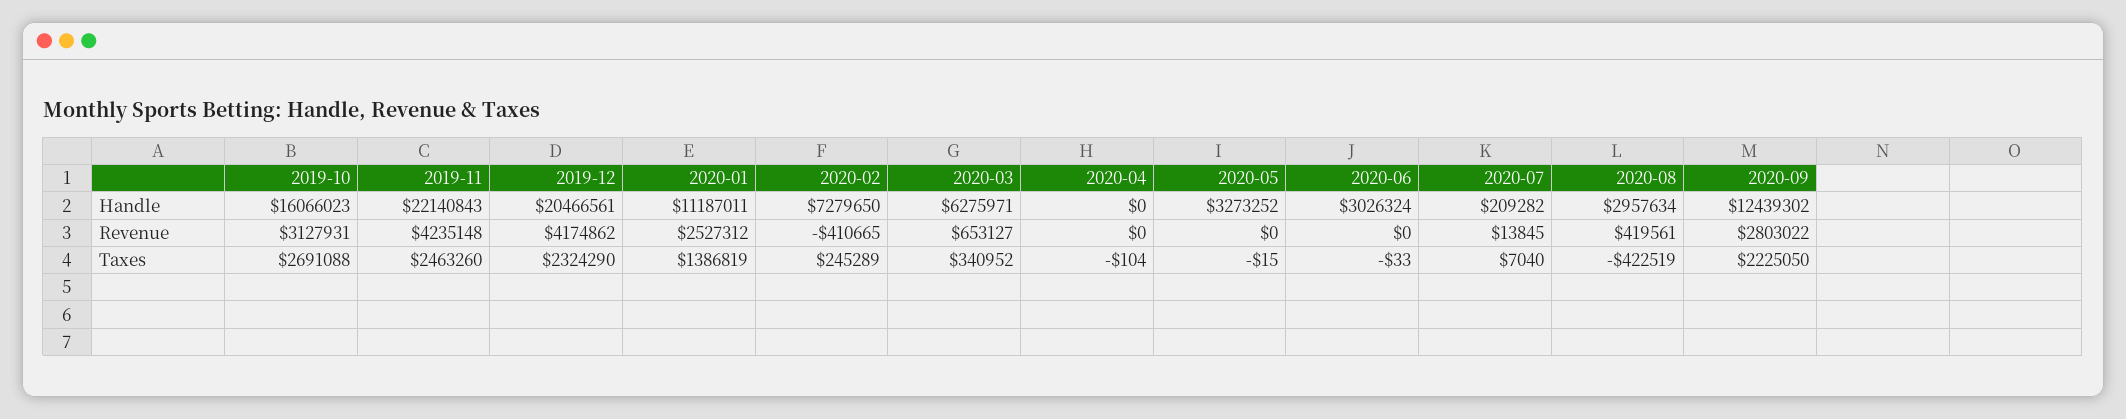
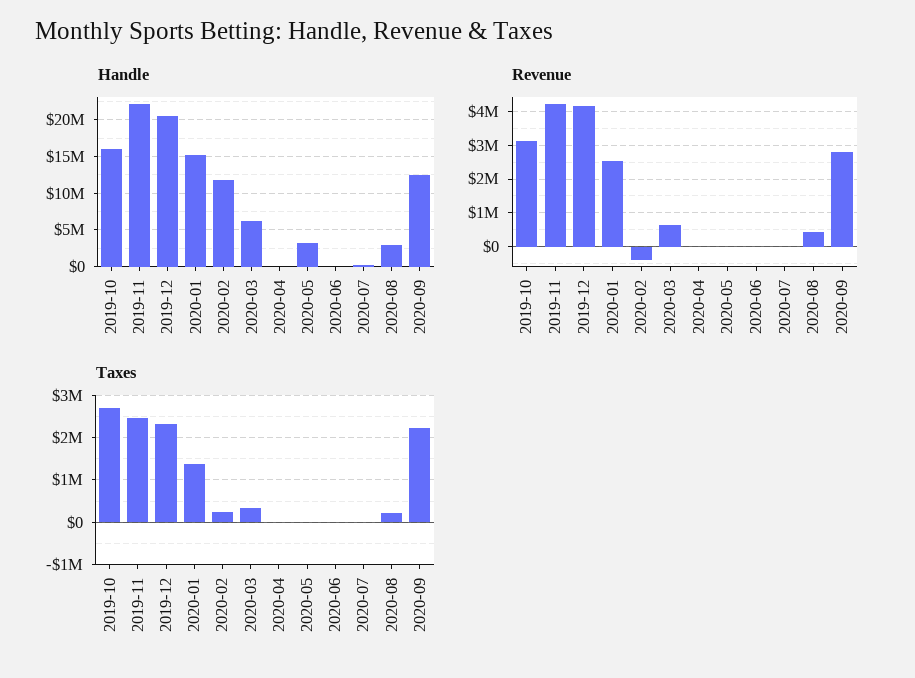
Handle, 2020-01: 11187011 -> 15000000
Handle, 2020-02: 7279650 -> 12000000
Handle, 2020-06: 3026324 -> 0
Taxes, 2020-08: -422519 -> 200000

